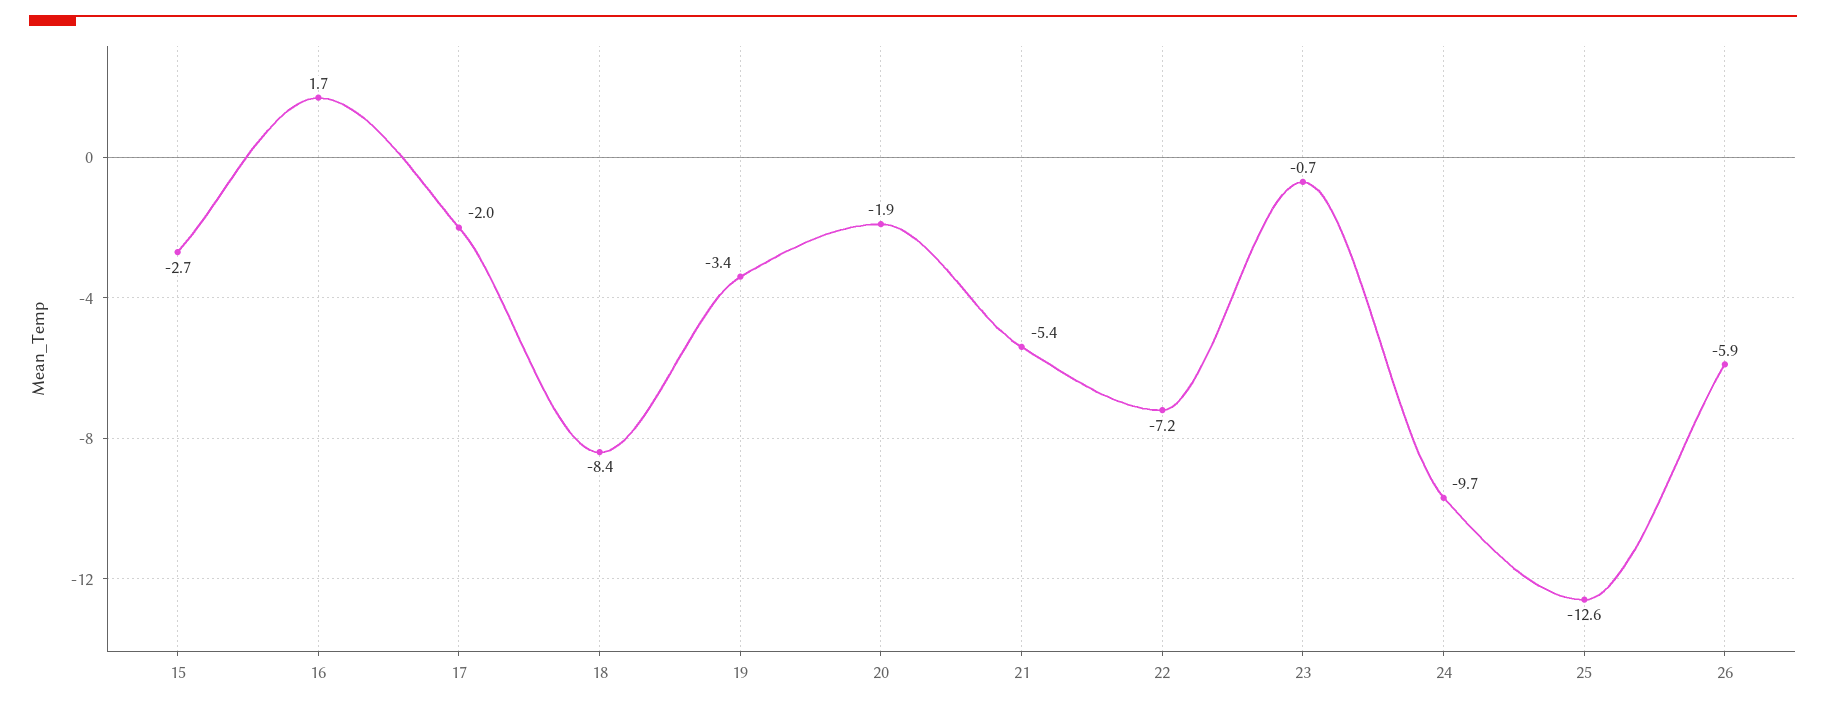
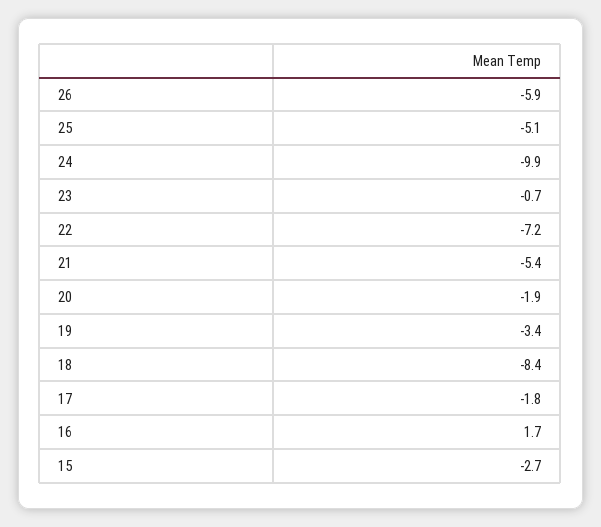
17: -2 -> -1.8
24: -9.7 -> -9.9
25: -12.6 -> -5.1

